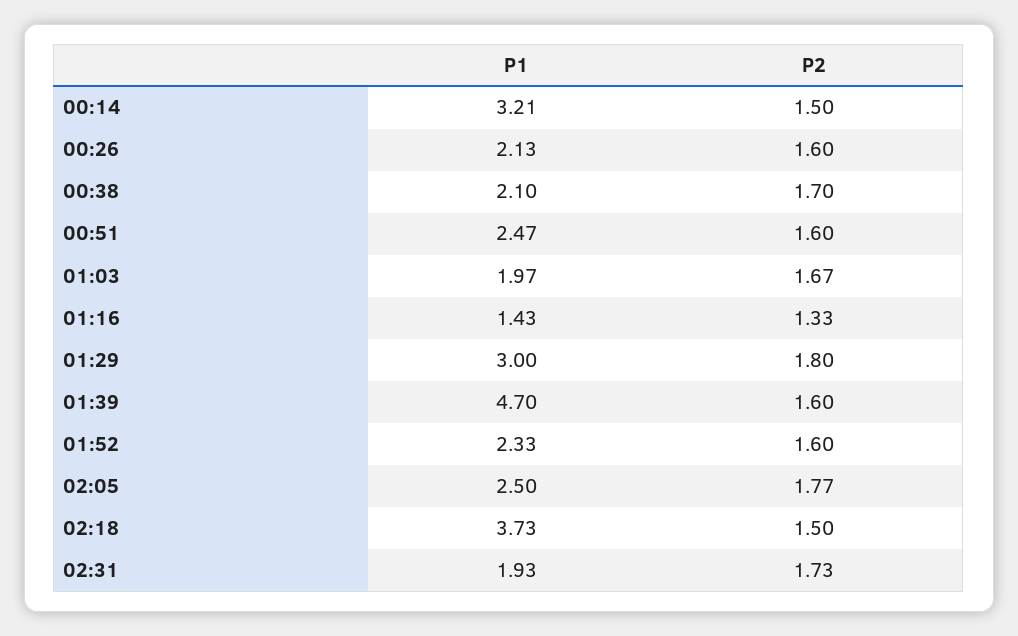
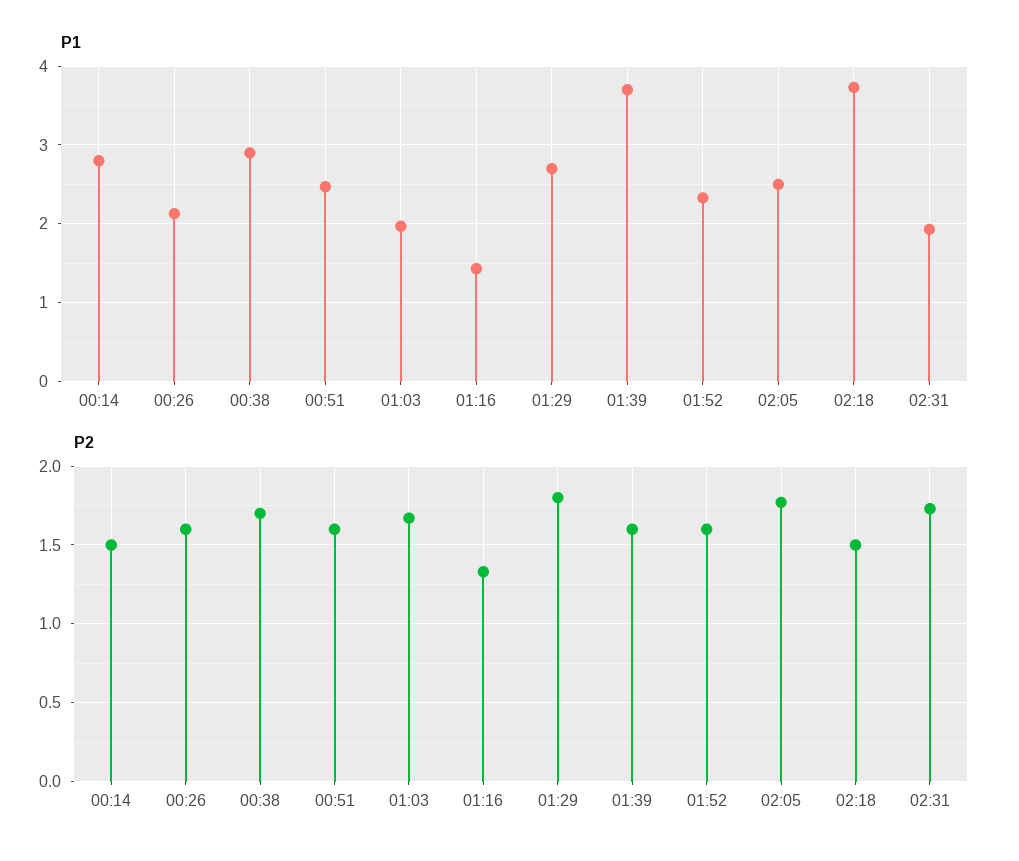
P1, 00:14: 3.21 -> 2.8
P1, 00:38: 2.1 -> 2.9
P1, 01:29: 3 -> 2.7
P1, 01:39: 4.7 -> 3.7

